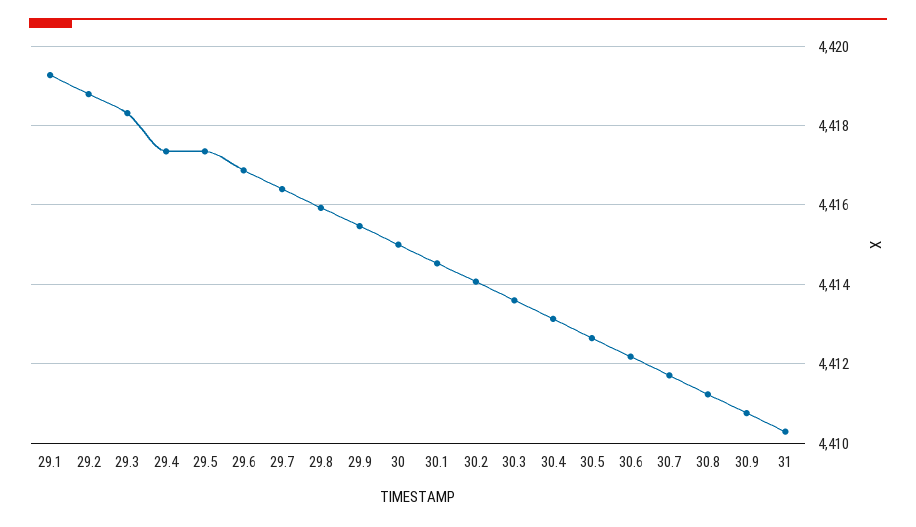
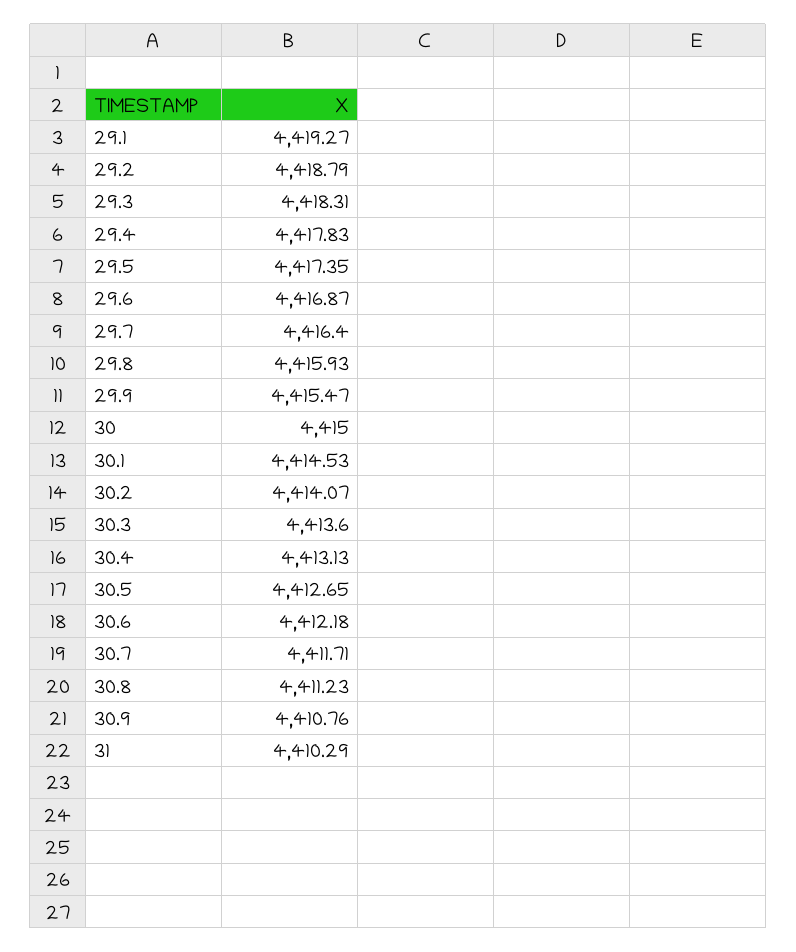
29.4: 4417.4 -> 4417.83

